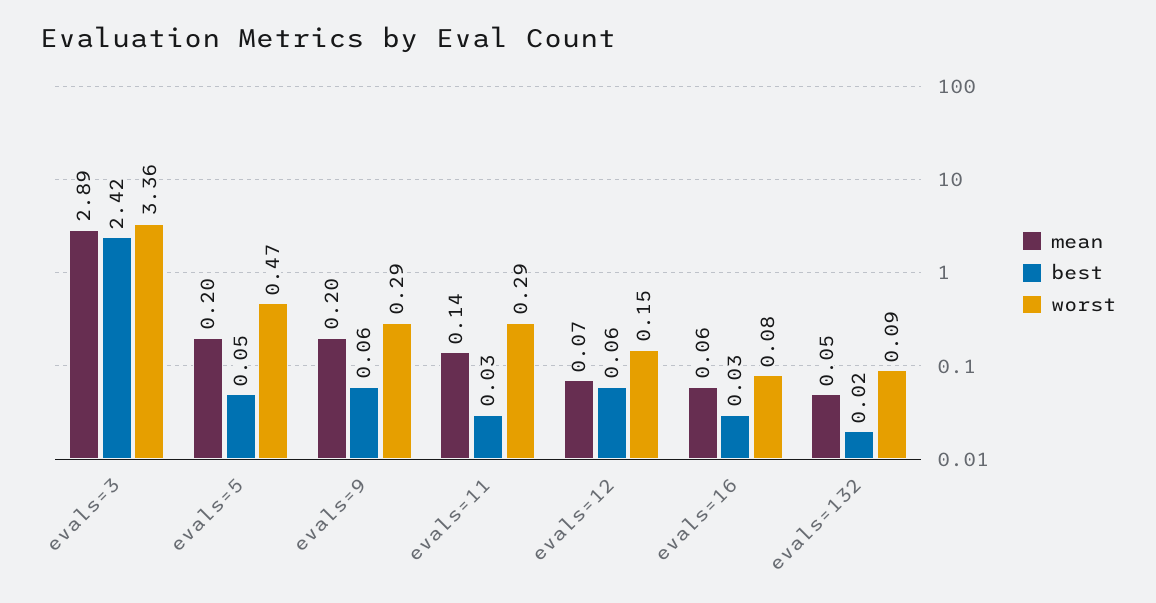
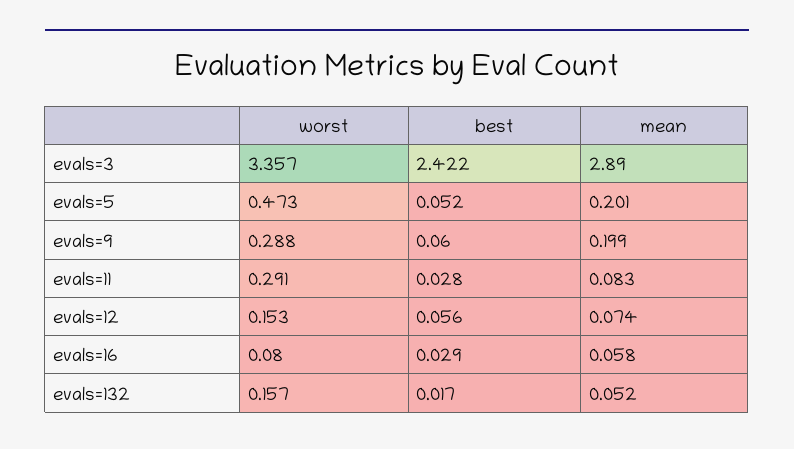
mean, evals=11: 0.14 -> 0.083
worst, evals=132: 0.09 -> 0.157

